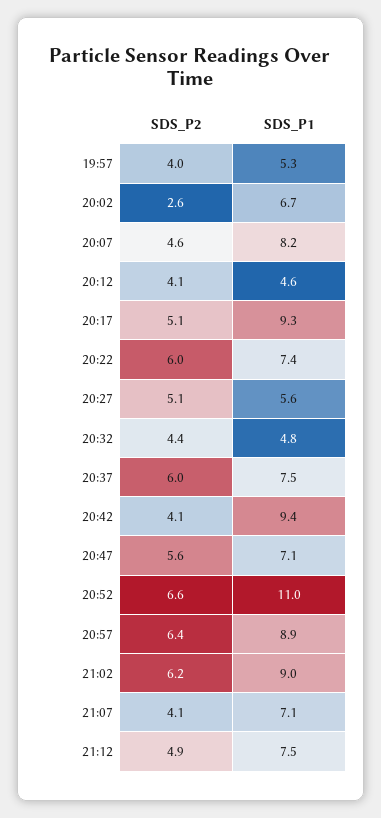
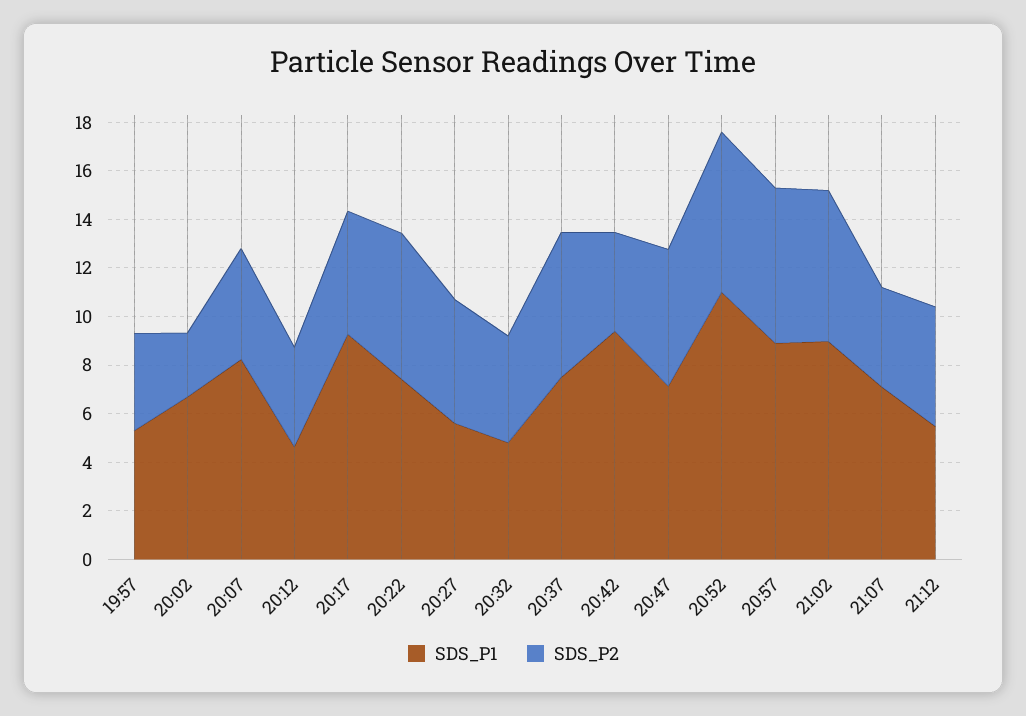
SDS_P1, 21:12: 7.5 -> 5.5

